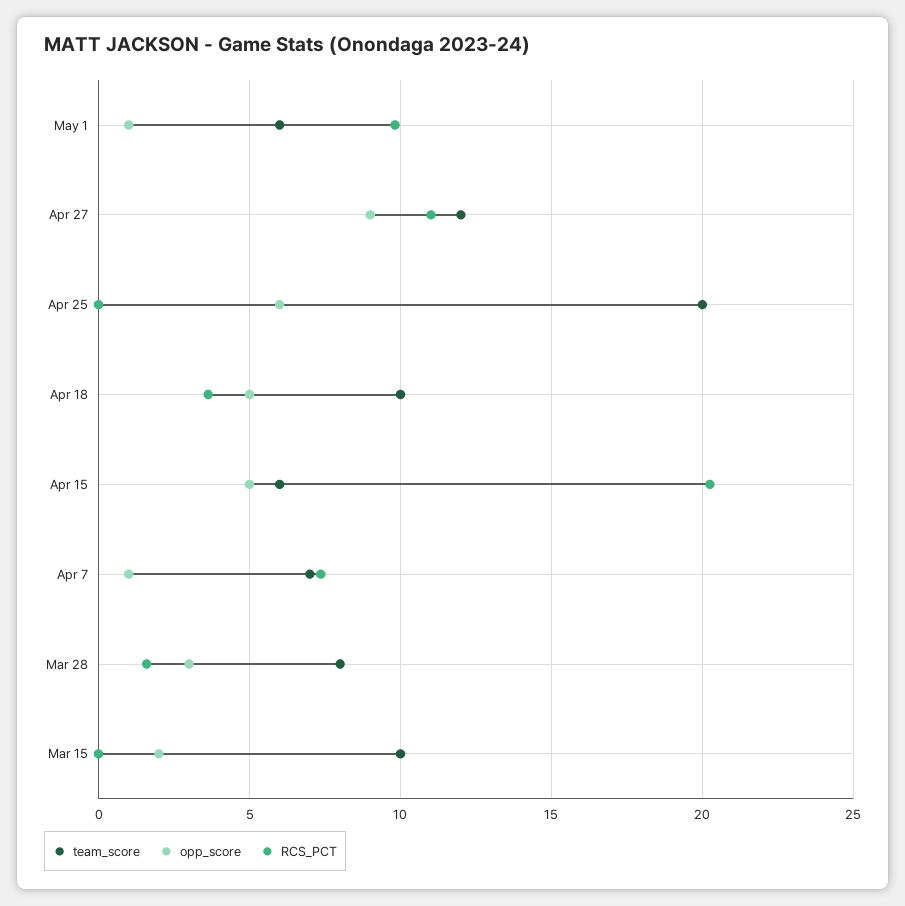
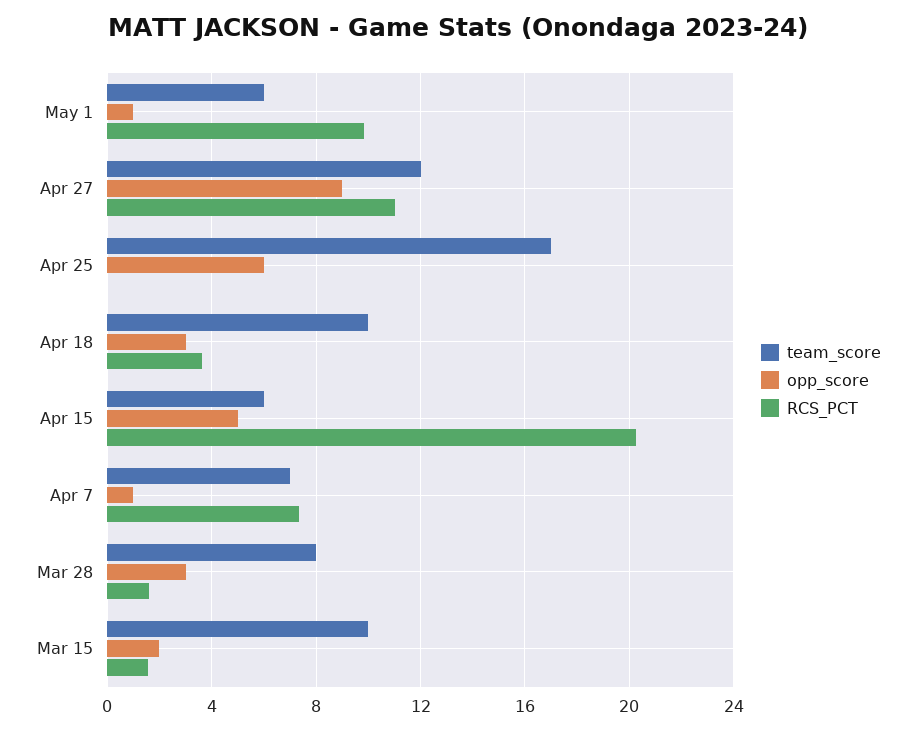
team_score, Apr 25: 20 -> 17
opp_score, Apr 18: 5 -> 3
RCS_PCT, Mar 15: 0 -> 1.5

